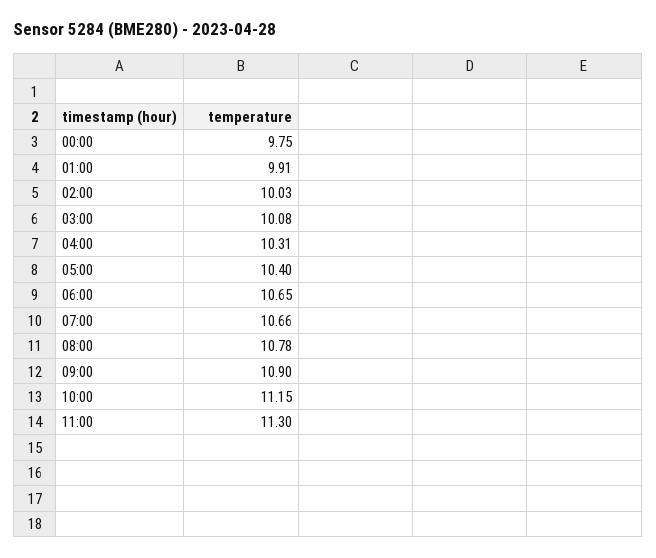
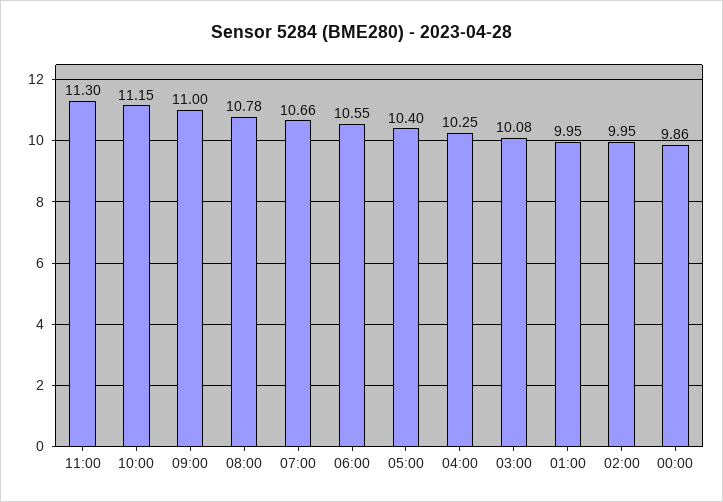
00:00: 9.75 -> 9.86
01:00: 9.91 -> 9.95
02:00: 10.03 -> 9.95
04:00: 10.31 -> 10.25
06:00: 10.65 -> 10.55
09:00: 10.9 -> 11

